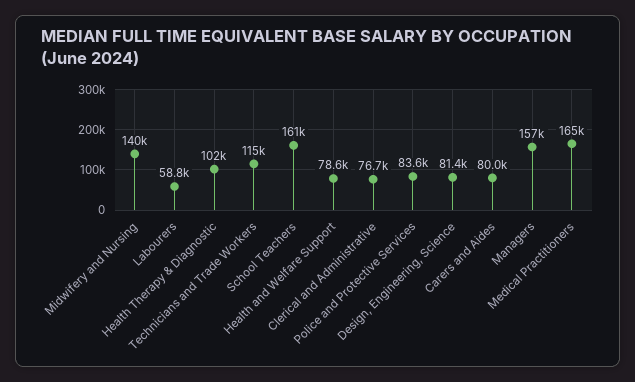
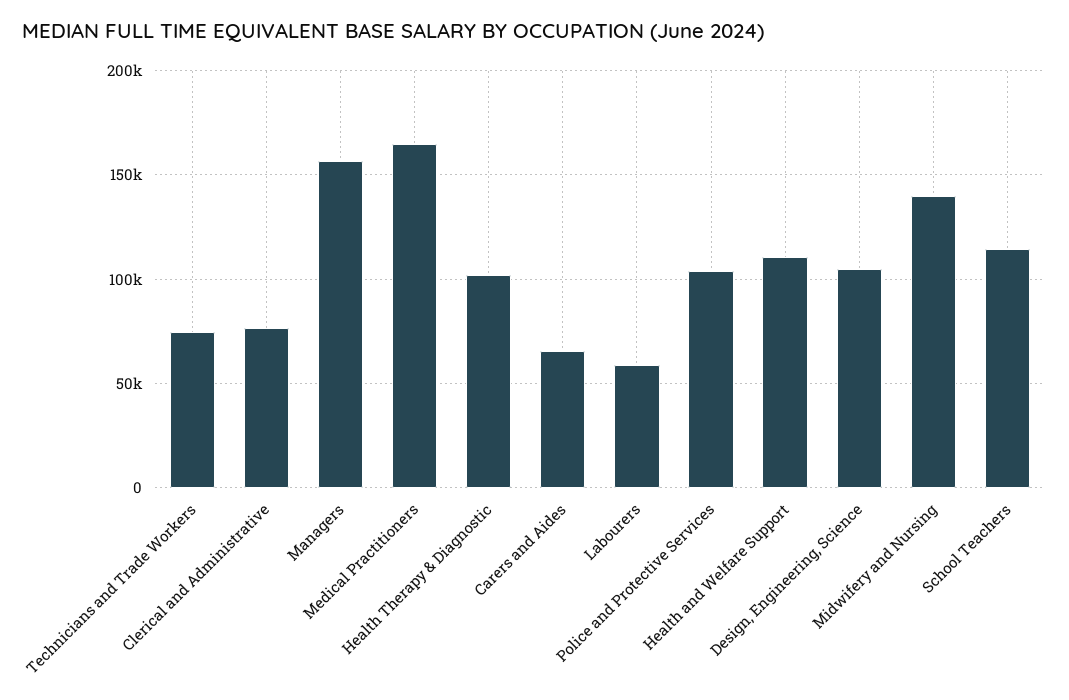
Technicians and Trade Workers: 115000 -> 75000
School Teachers: 161000 -> 115000
Health and Welfare Support: 78600 -> 110000
Police and Protective Services: 83600 -> 105000
Design, Engineering, Science: 81400 -> 105000
Carers and Aides: 80000 -> 65000

